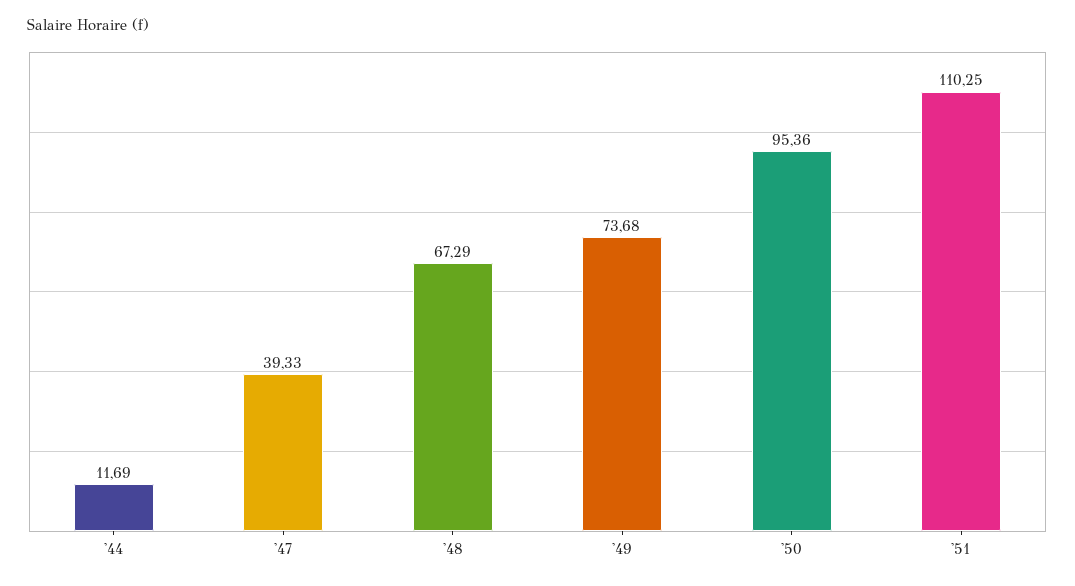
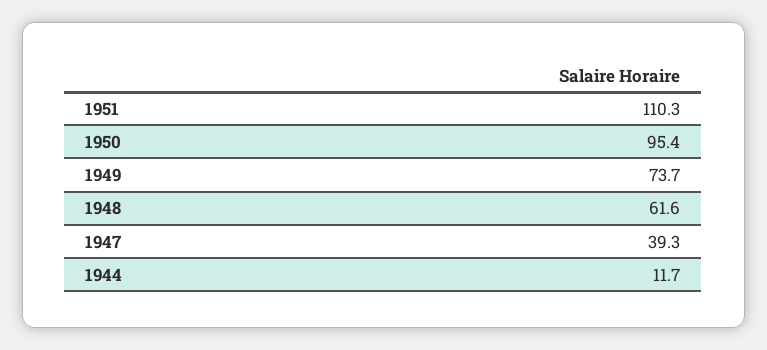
'48: 67.29 -> 61.6

